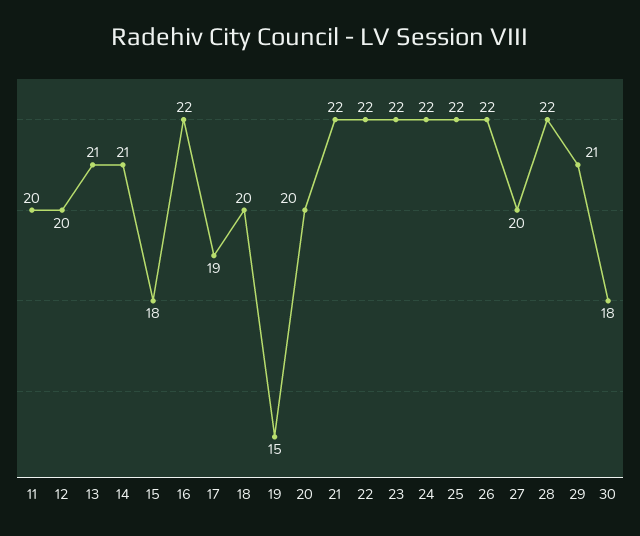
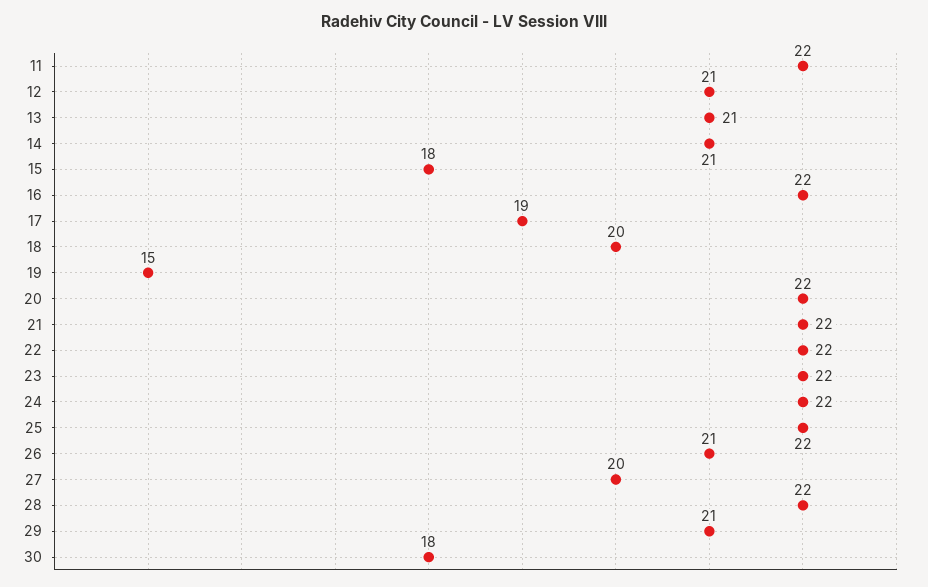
11: 20 -> 22
12: 20 -> 21
20: 20 -> 22
26: 22 -> 21

